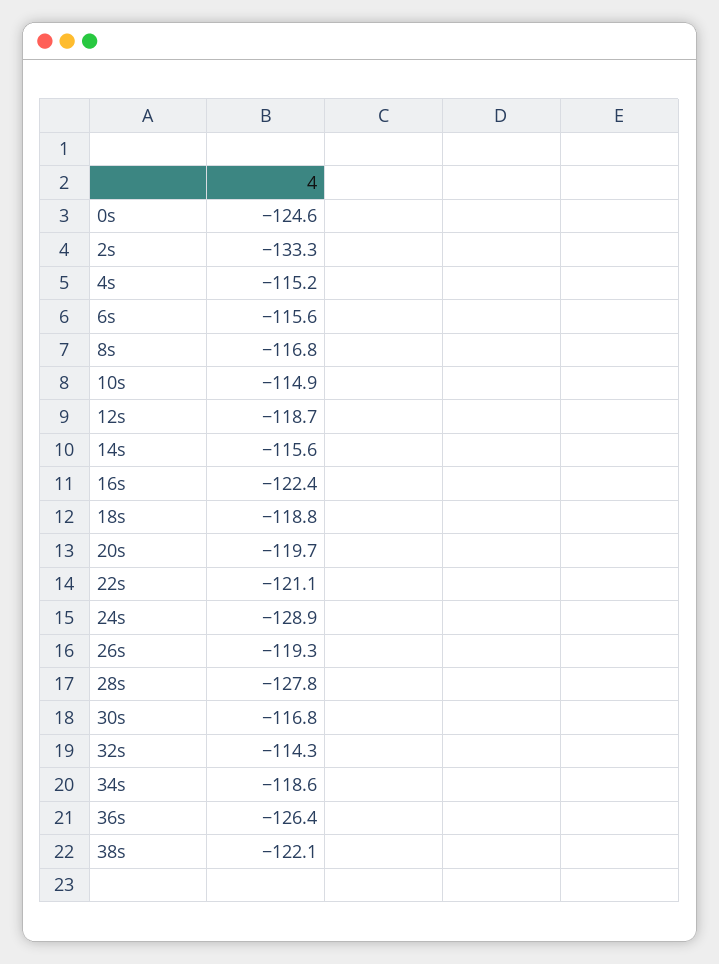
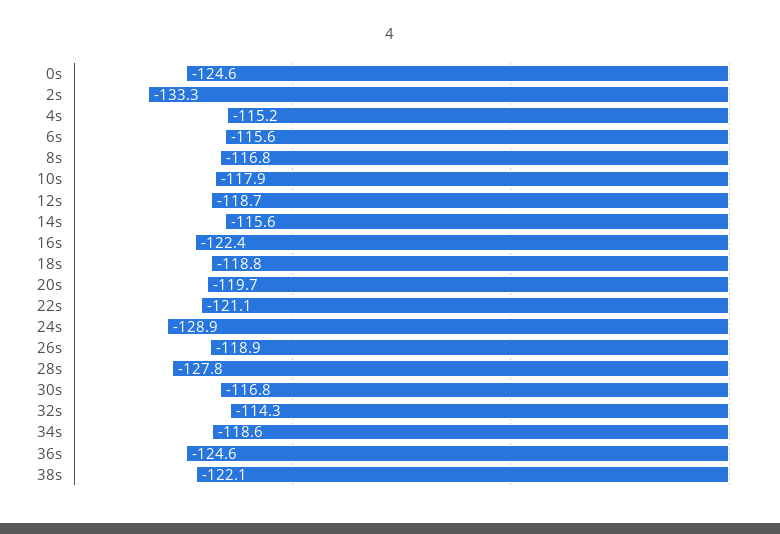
10s: -114.9 -> -117.9
26s: -119.3 -> -118.9
36s: -126.4 -> -124.6

